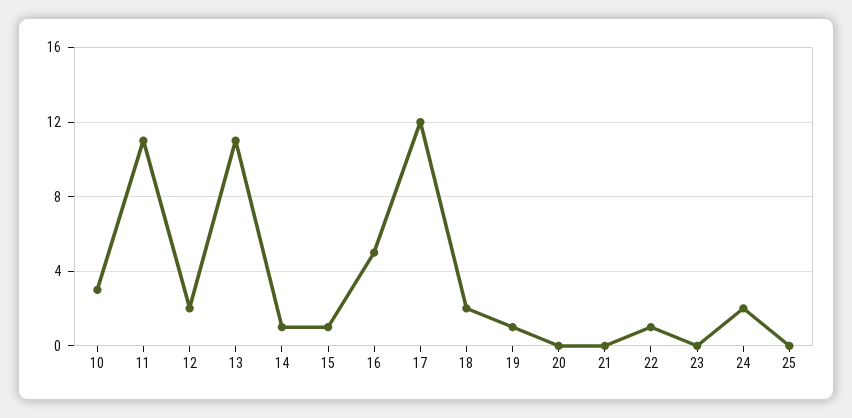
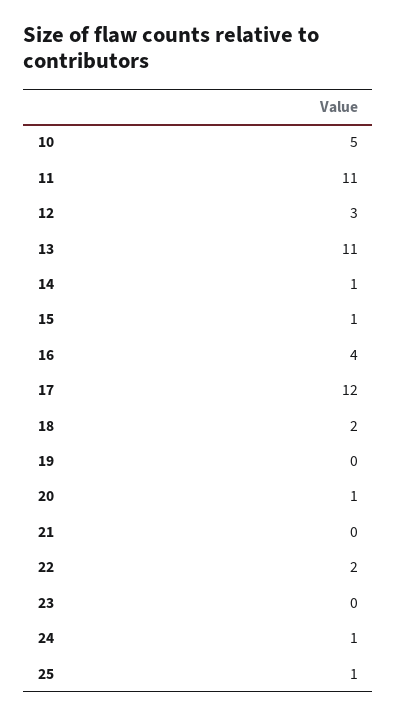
10: 3 -> 5
12: 2 -> 3
16: 5 -> 4
19: 1 -> 0
20: 0 -> 1
22: 1 -> 2
24: 2 -> 1
25: 0 -> 1

